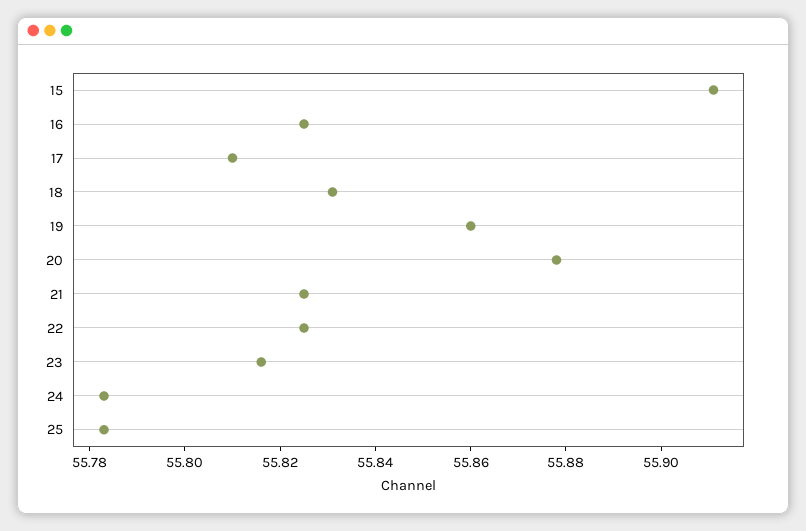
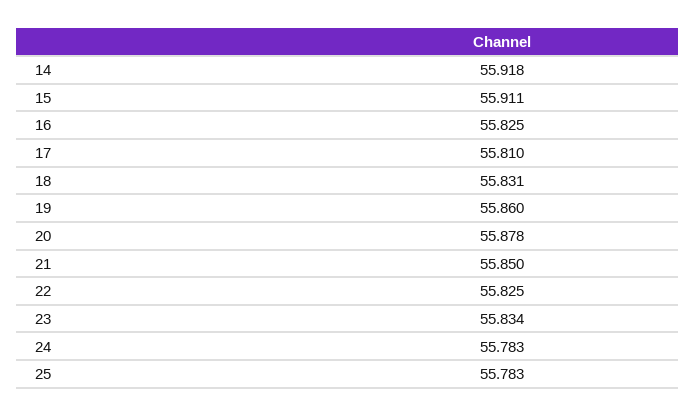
21: 55.825 -> 55.85
23: 55.815 -> 55.834
14: none -> 55.918

